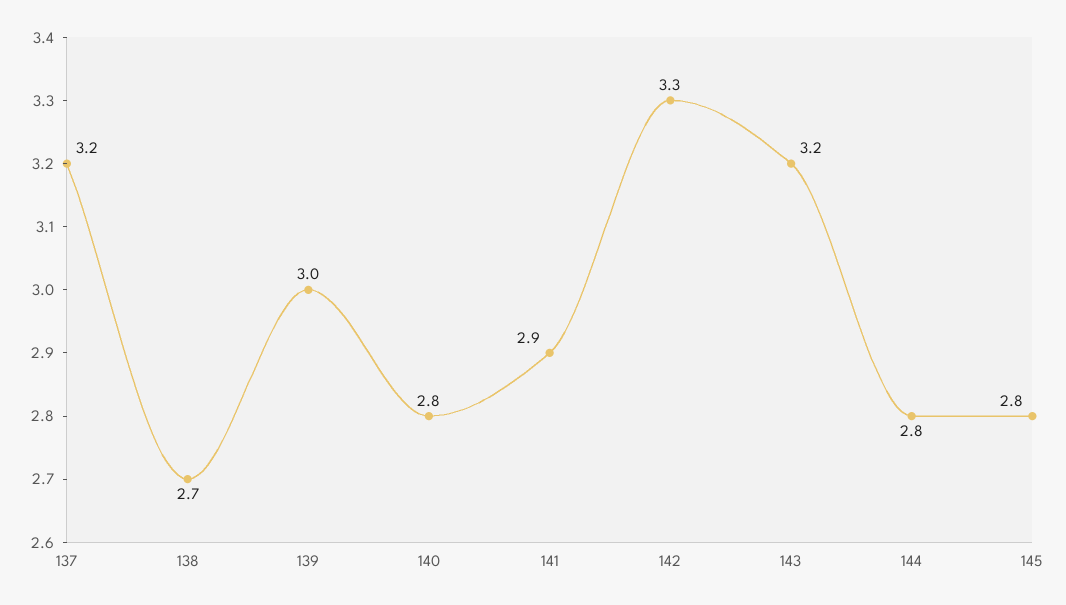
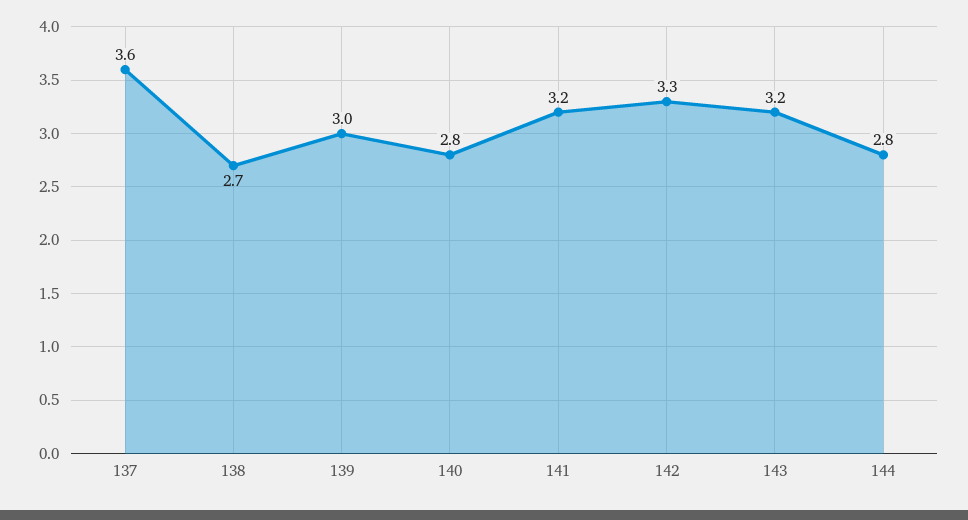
137: 3.2 -> 3.6
141: 2.9 -> 3.2
145: 2.8 -> none

